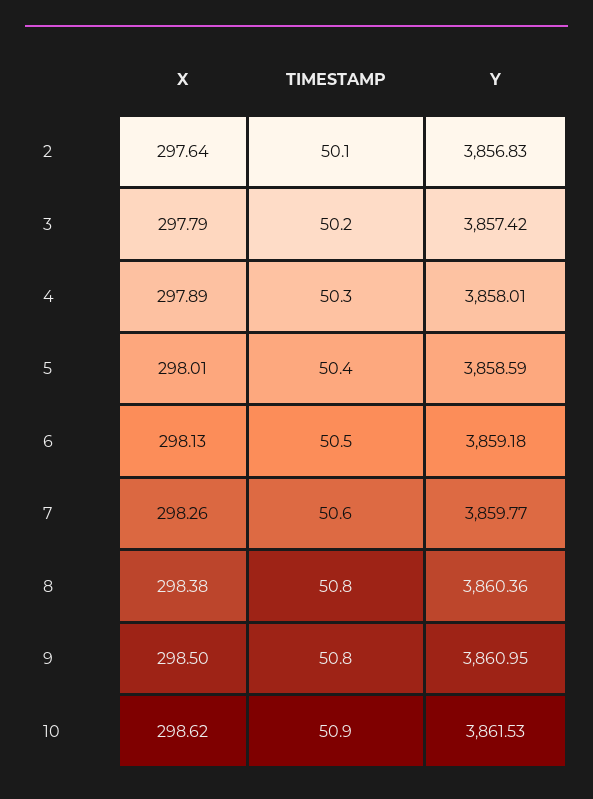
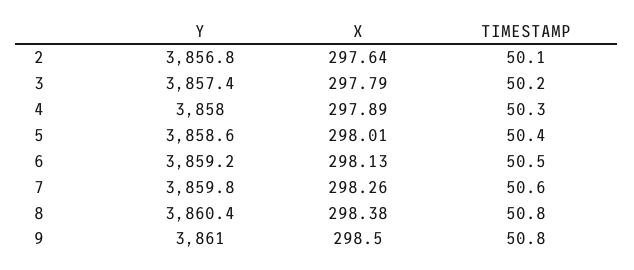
X, 10: 298.62 -> none
TIMESTAMP, 10: 50.9 -> none
Y, 10: 3861.53 -> none

